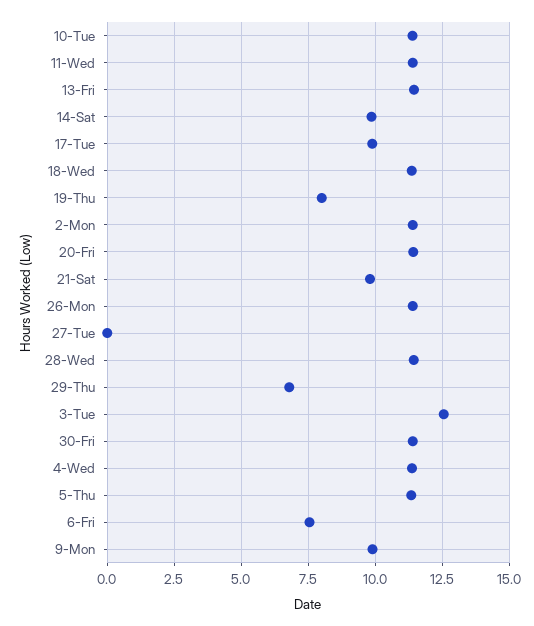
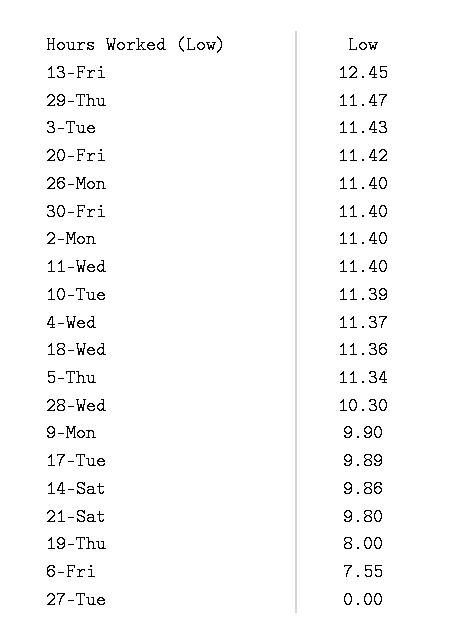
13-Fri: 11.5 -> 12.45
28-Wed: 11.5 -> 10.3
29-Thu: 6.75 -> 11.47
3-Tue: 12.5 -> 11.43

